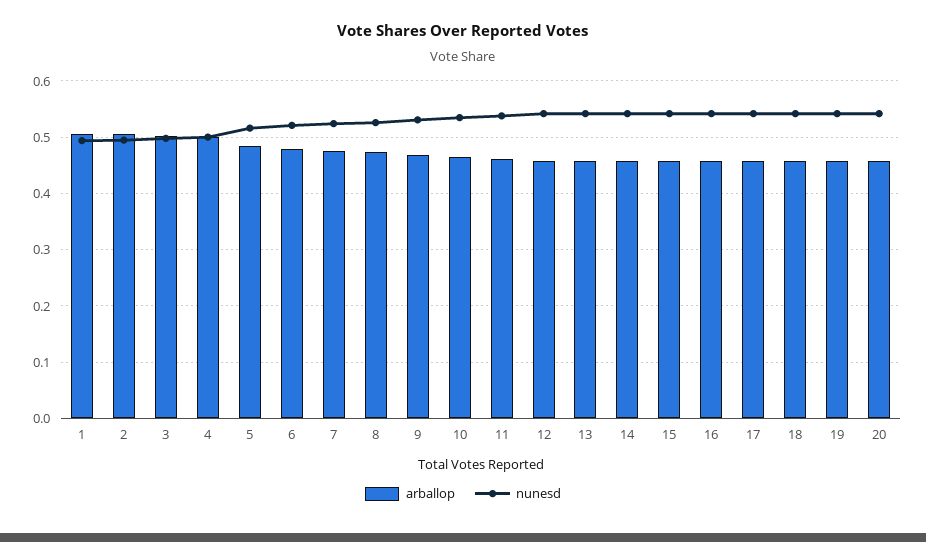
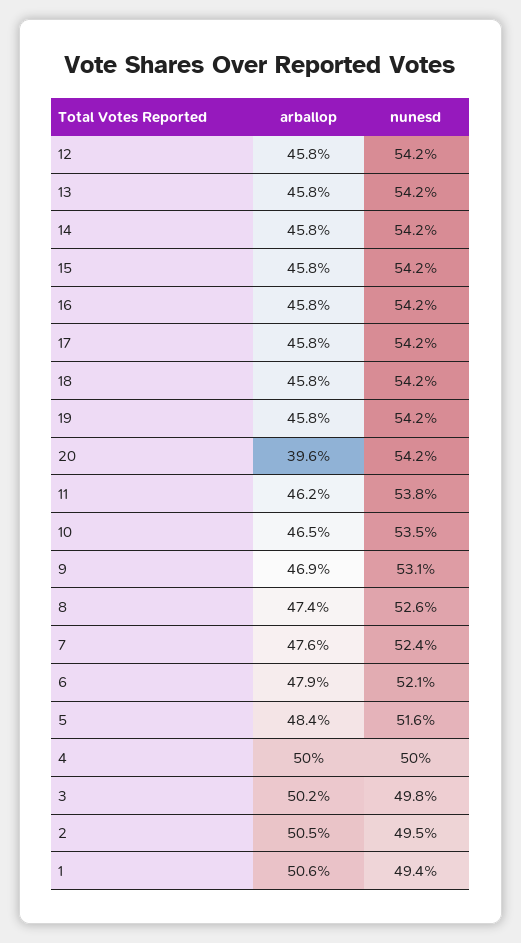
arballop, 20: 0.46 -> 0.396

